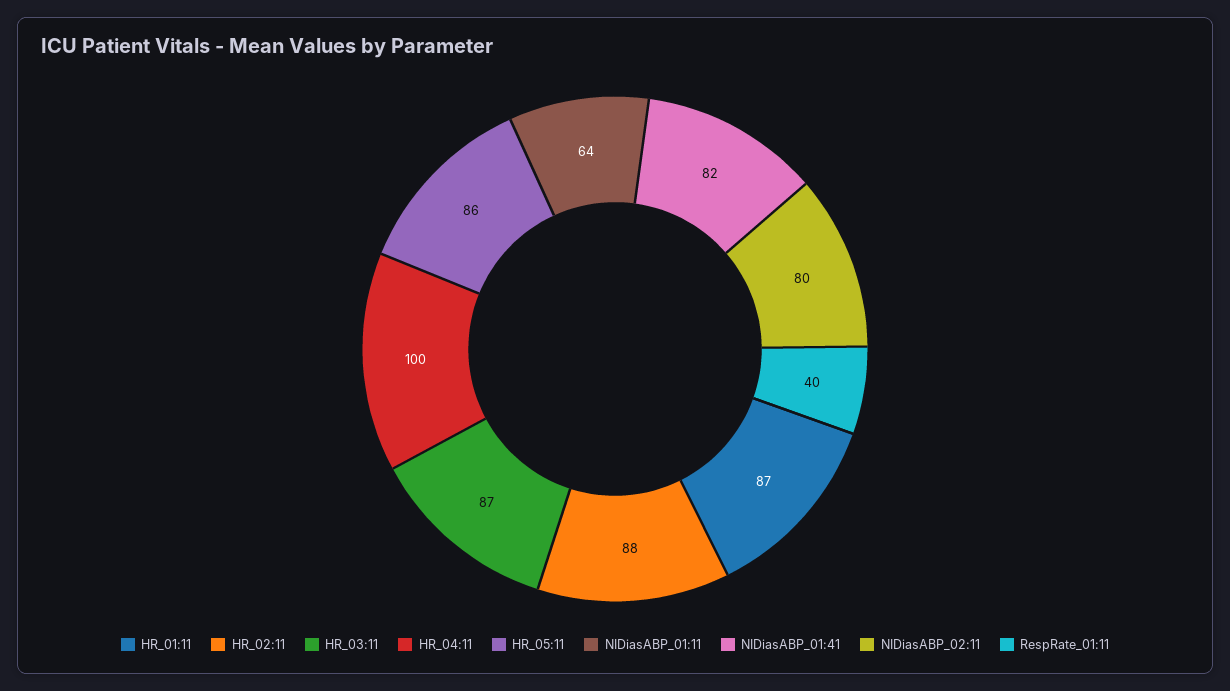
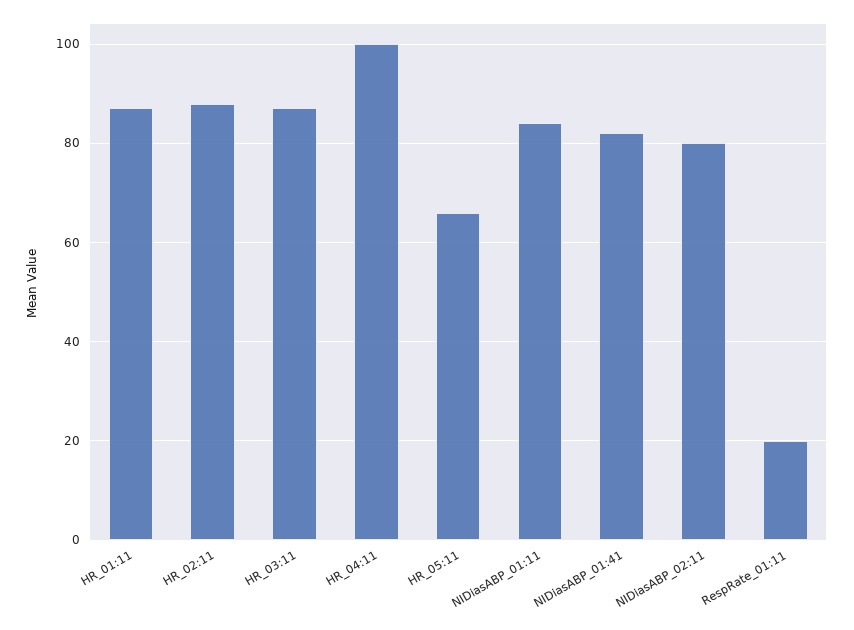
HR_05:11: 86 -> 65
NIDiasABP_01:11: 64 -> 85
RespRate_01:11: 40 -> 20

